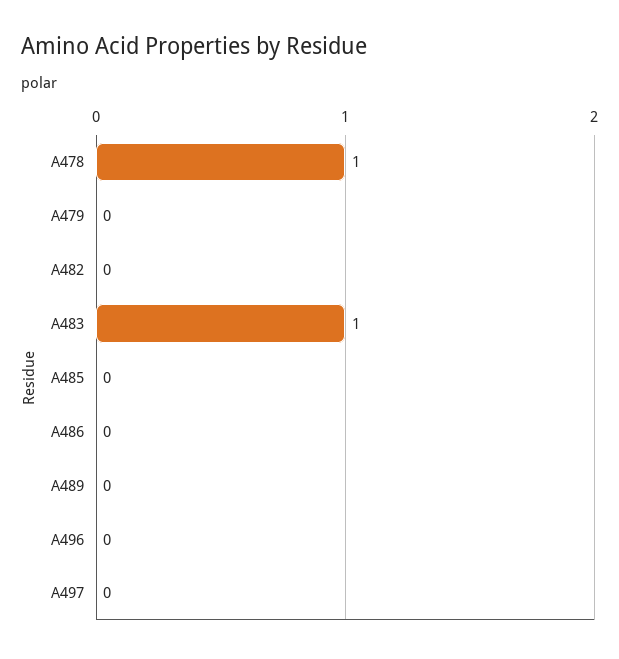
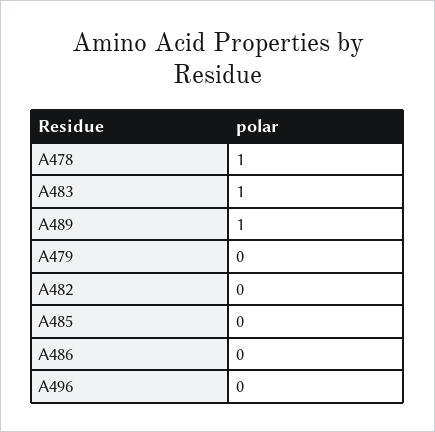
A489: 0 -> 1
A497: 0 -> none

